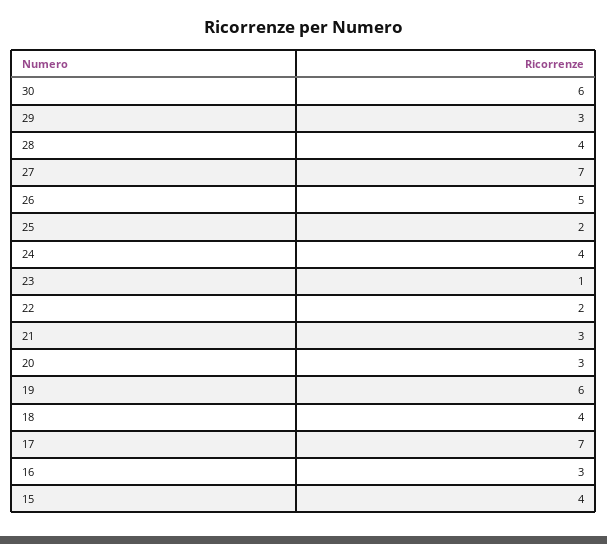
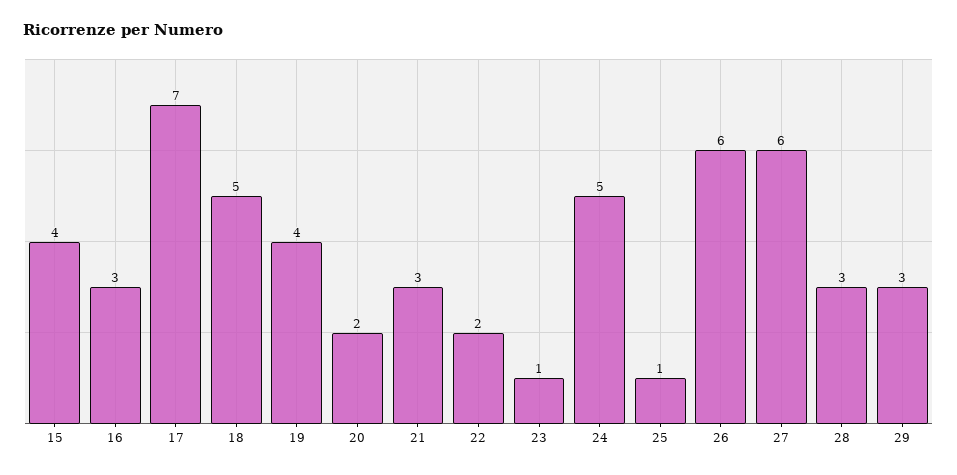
30: 6 -> none
28: 4 -> 3
27: 7 -> 6
26: 5 -> 6
25: 2 -> 1
24: 4 -> 5
20: 3 -> 2
19: 6 -> 4
18: 4 -> 5

